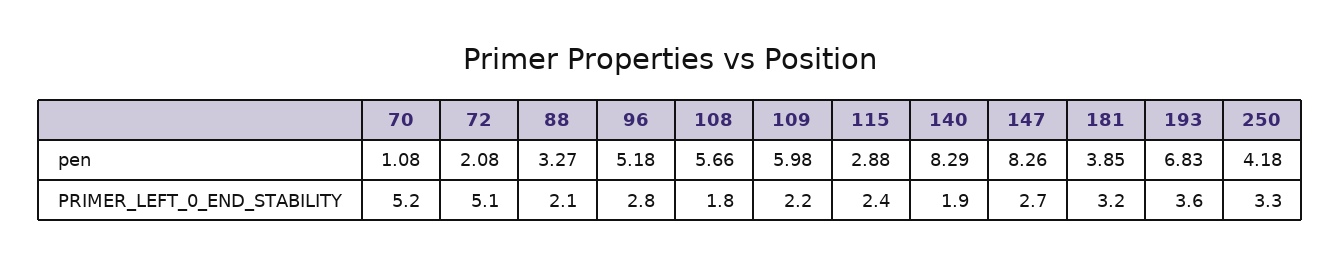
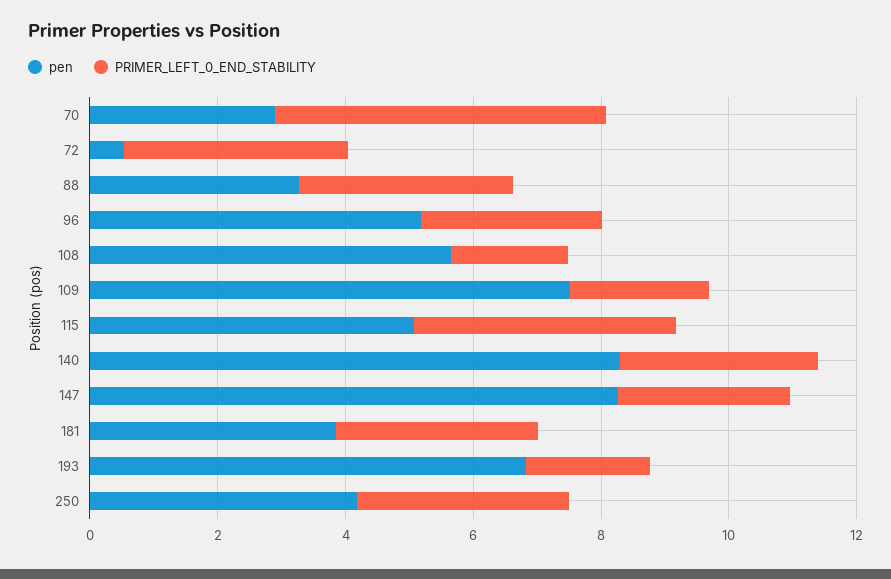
pen, 70: 1.08 -> 3
pen, 72: 2.08 -> 0.5
pen, 109: 5.98 -> 7.5
pen, 115: 2.88 -> 5
PRIMER_LEFT_0_END_STABILITY, 72: 5.1 -> 3.5
PRIMER_LEFT_0_END_STABILITY, 88: 2.1 -> 3.5
PRIMER_LEFT_0_END_STABILITY, 115: 2.4 -> 4
PRIMER_LEFT_0_END_STABILITY, 140: 1.9 -> 3
PRIMER_LEFT_0_END_STABILITY, 193: 3.6 -> 2

